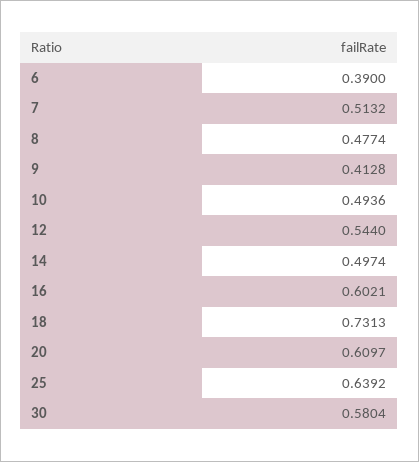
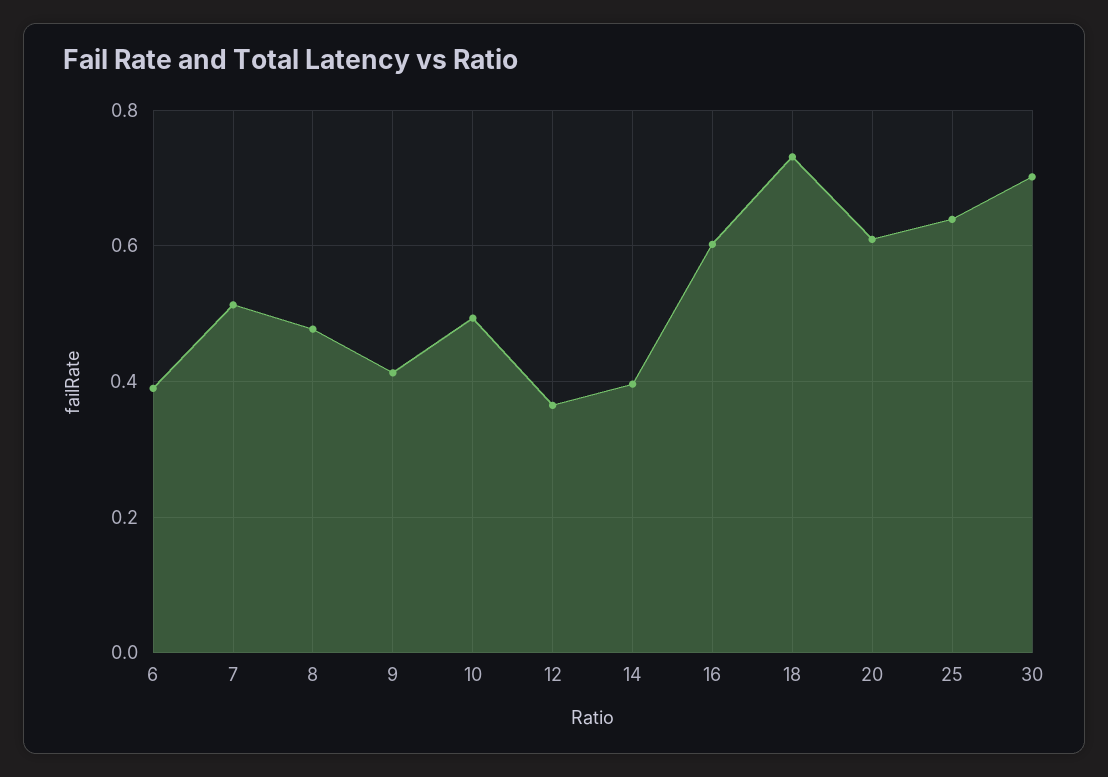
12: 0.544 -> 0.36
14: 0.4974 -> 0.4
30: 0.5804 -> 0.7

